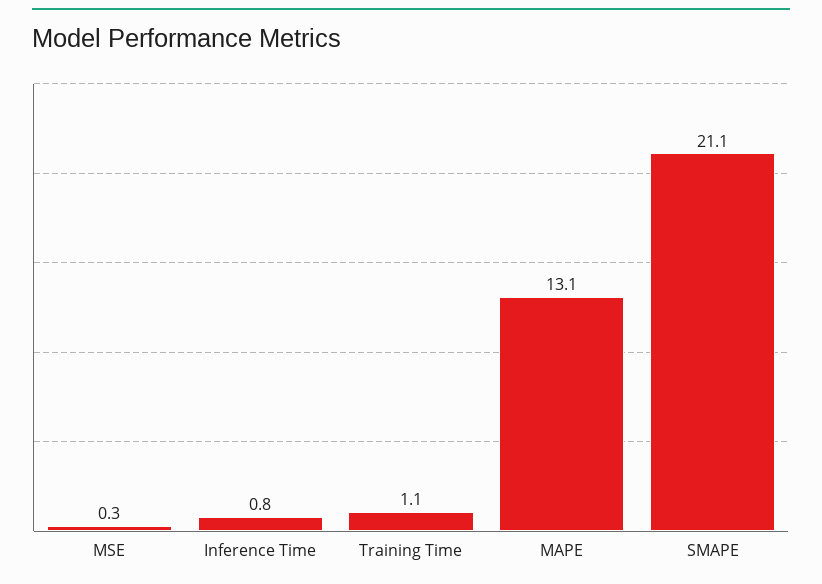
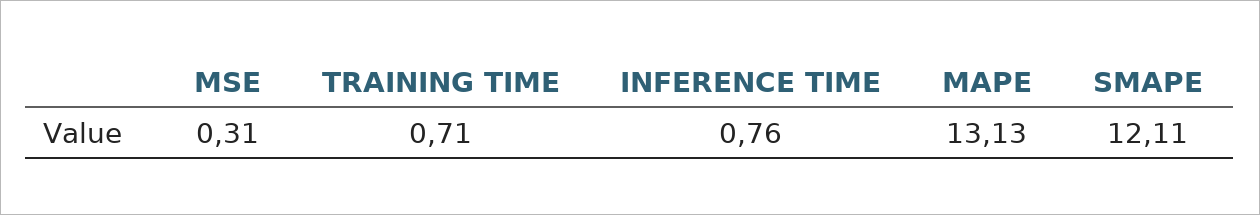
Training Time: 1.1 -> 0.71
SMAPE: 21.1 -> 12.11

